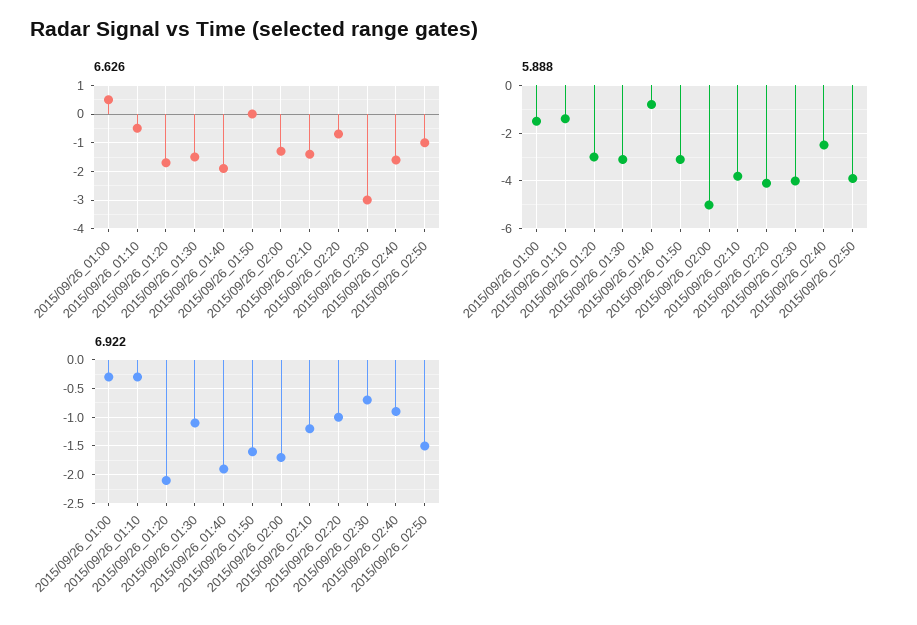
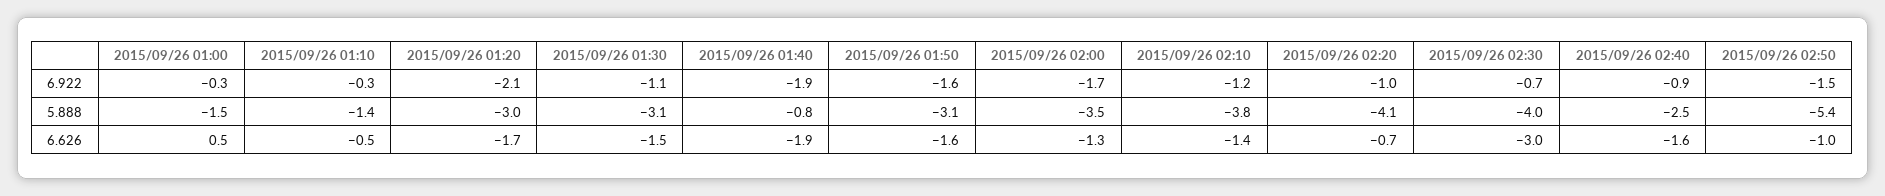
6.626, 2015/09/26_01:50: 0 -> -1.6
5.888, 2015/09/26_02:00: -5 -> -3.5
5.888, 2015/09/26_02:50: -4 -> -5.4

